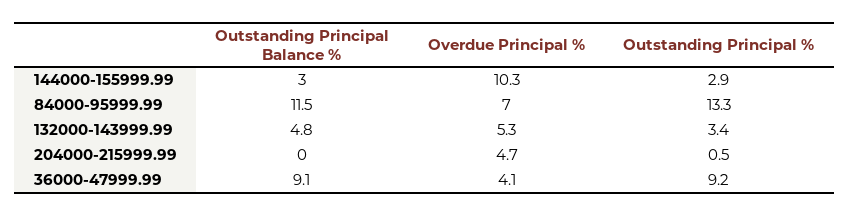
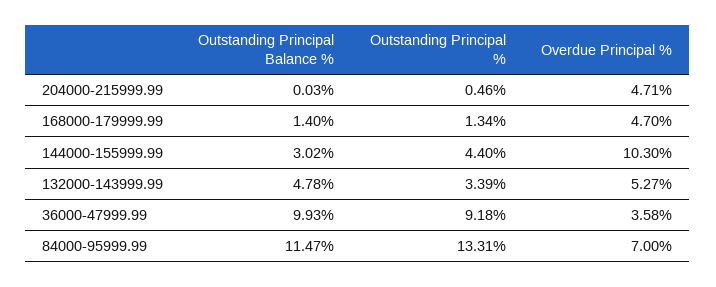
Outstanding Principal %, 144000-155999.99: 2.9 -> 4.4
Outstanding Principal Balance %, 36000-47999.99: 9.1 -> 9.93
Overdue Principal %, 36000-47999.99: 4.1 -> 3.58
Outstanding Principal Balance %, 168000-179999.99: none -> 1.4
Outstanding Principal %, 168000-179999.99: none -> 1.34
Overdue Principal %, 168000-179999.99: none -> 4.7

